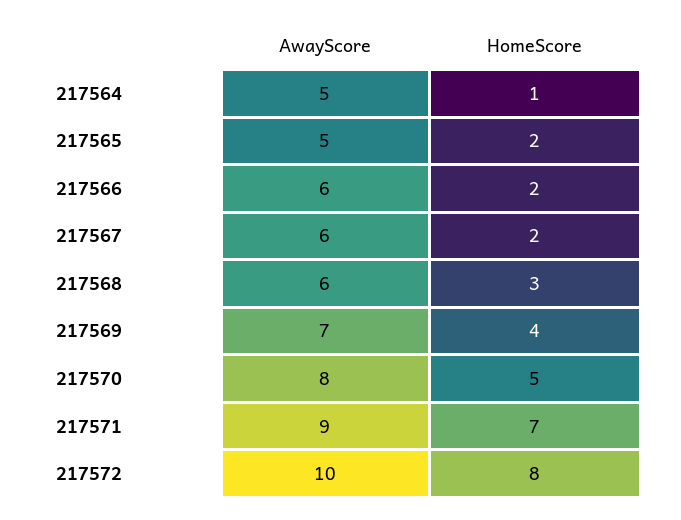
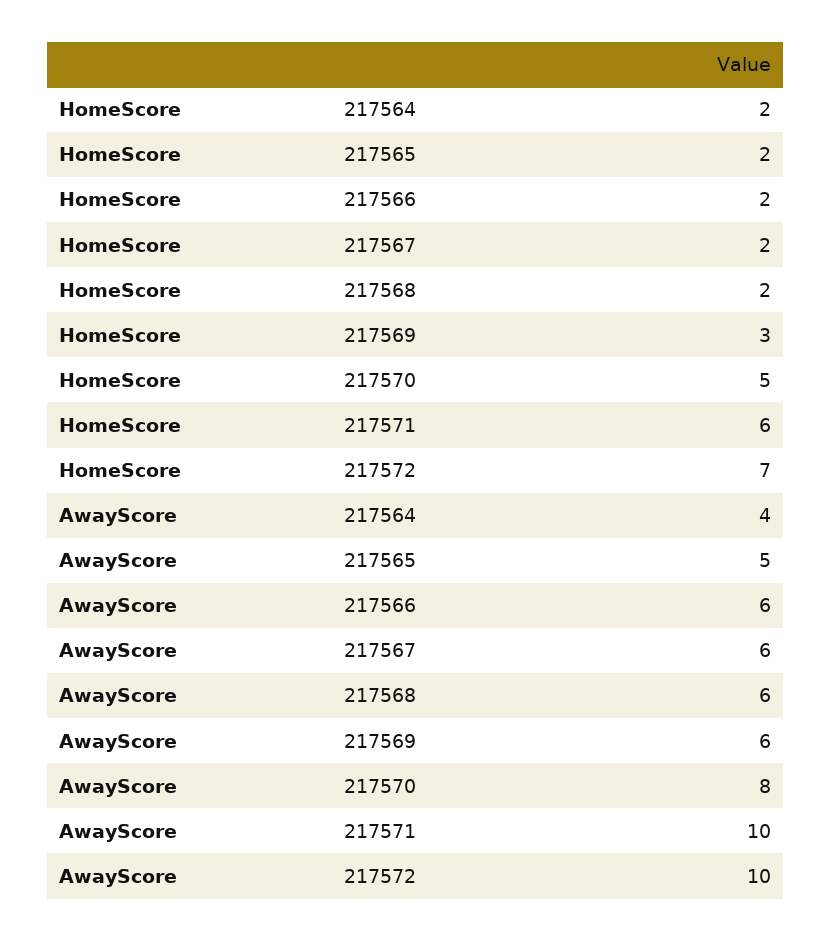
AwayScore, 217564: 5 -> 4
HomeScore, 217564: 1 -> 2
HomeScore, 217568: 3 -> 2
AwayScore, 217569: 7 -> 6
HomeScore, 217569: 4 -> 3
AwayScore, 217571: 9 -> 10
HomeScore, 217571: 7 -> 6
HomeScore, 217572: 8 -> 7

